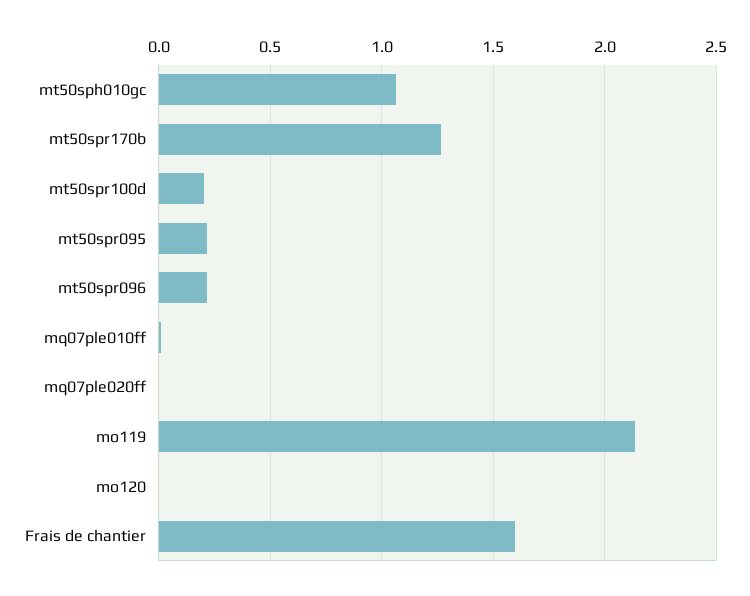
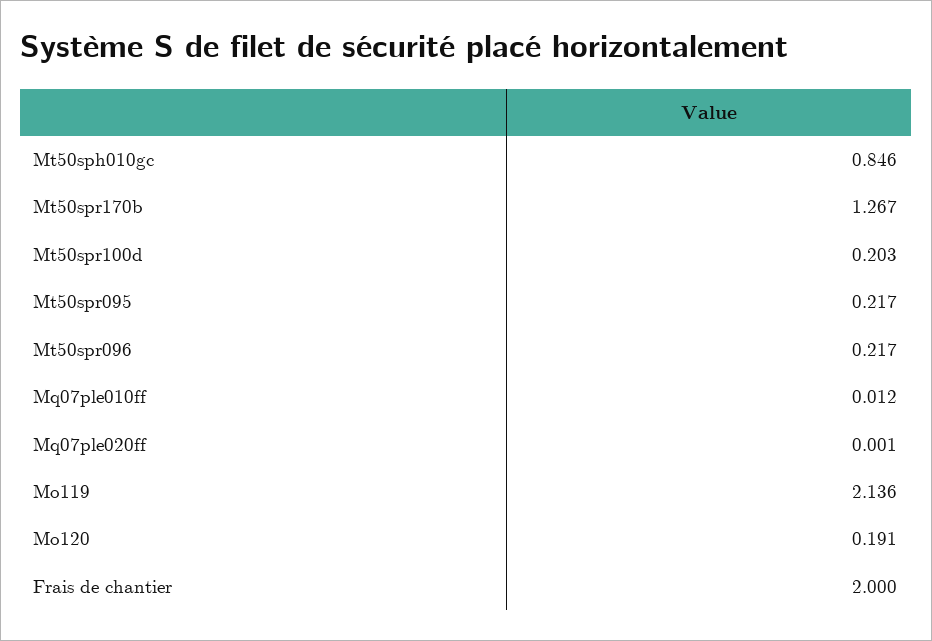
mt50sph010gc: 1.05 -> 0.846
mo120: 0 -> 0.191
Frais de chantier: 1.6 -> 2

